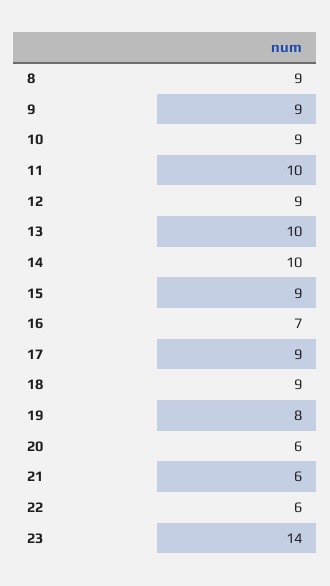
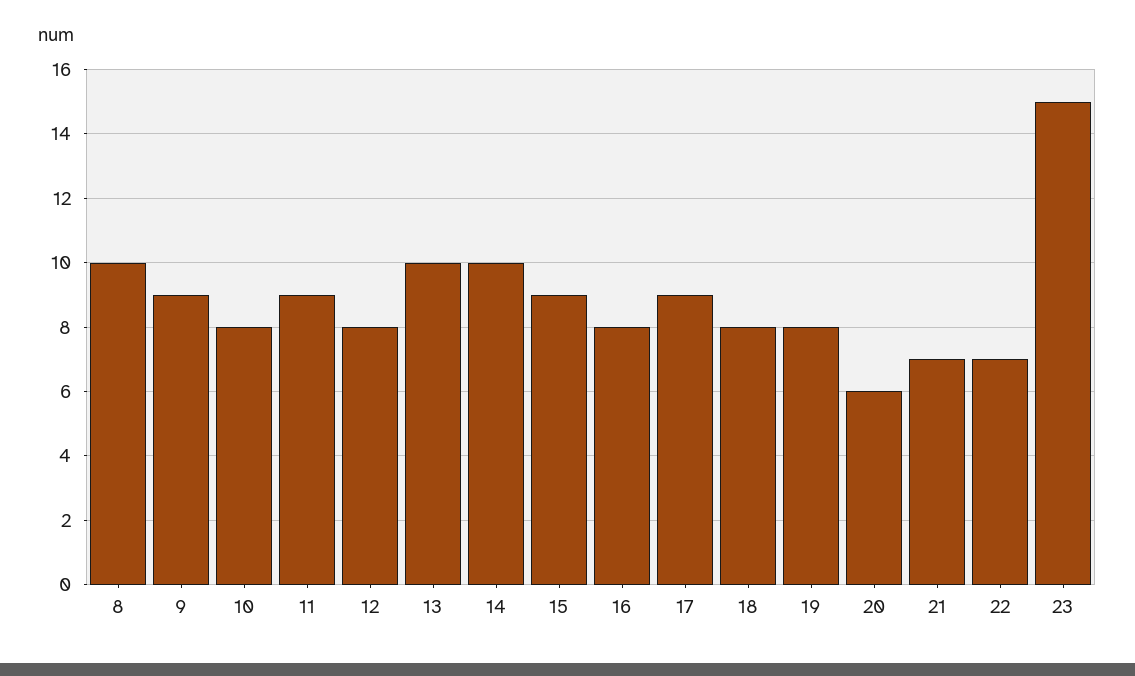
8: 9 -> 10
10: 9 -> 8
11: 10 -> 9
12: 9 -> 8
16: 7 -> 8
18: 9 -> 8
21: 6 -> 7
22: 6 -> 7
23: 14 -> 15

